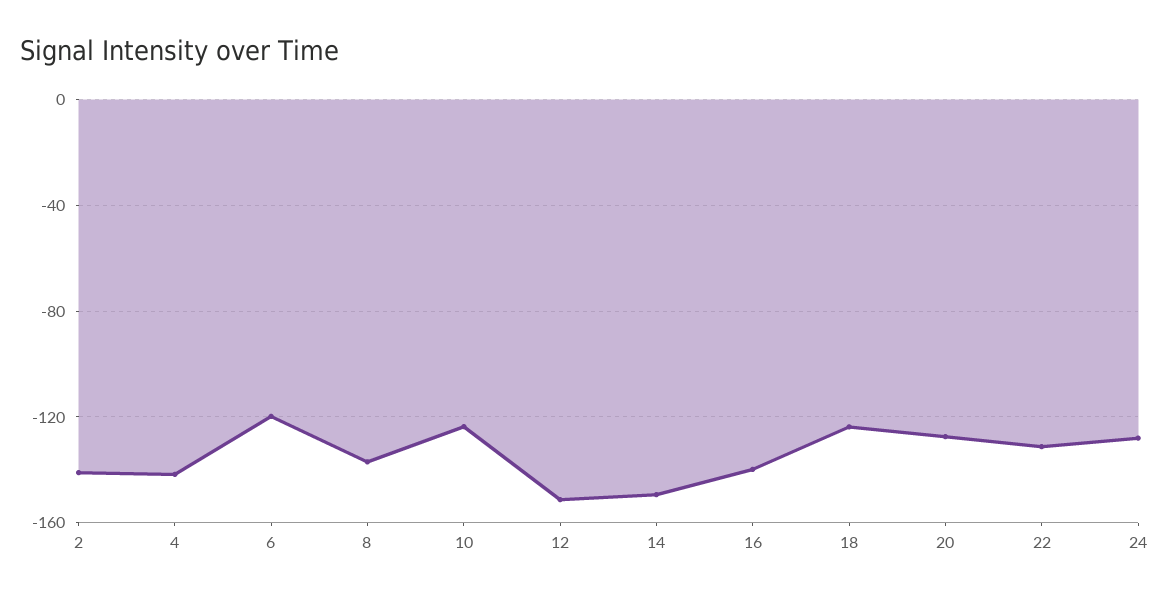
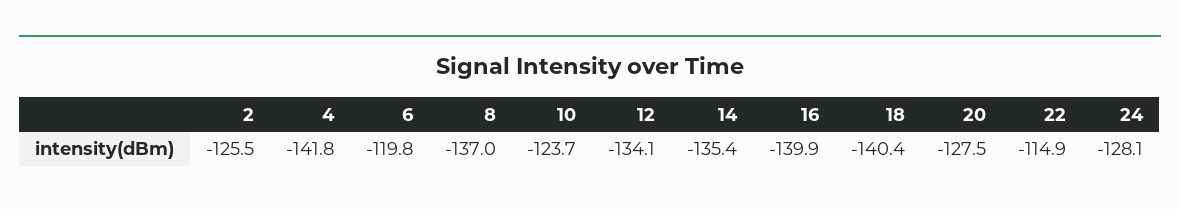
2: -140 -> -125.5
12: -150 -> -134.1
14: -150 -> -135.4
18: -125 -> -140.4
22: -130 -> -114.9

